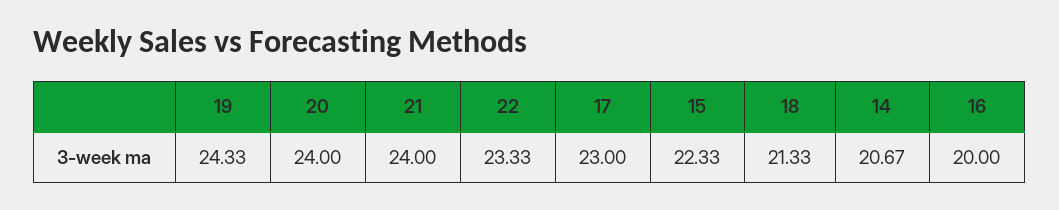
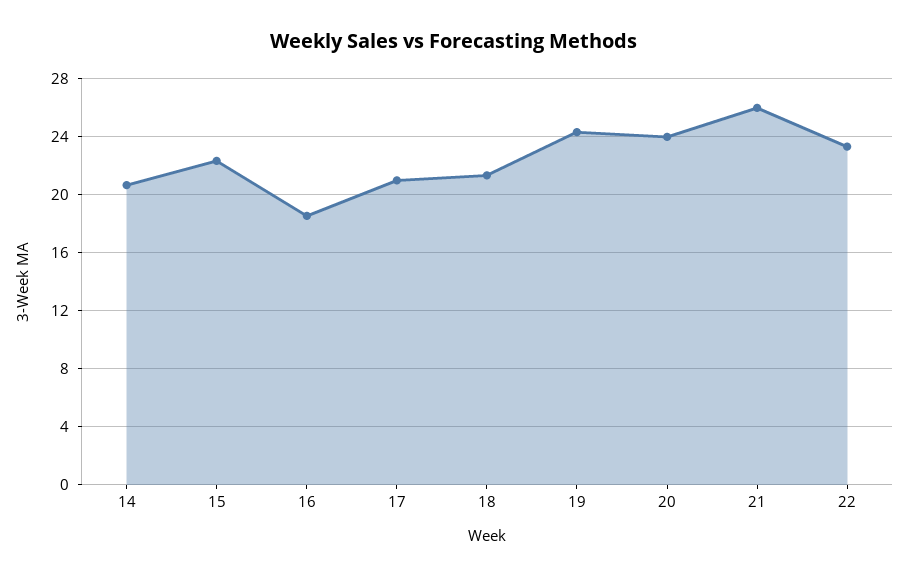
21: 24 -> 26
17: 23 -> 21
16: 20 -> 18.5

